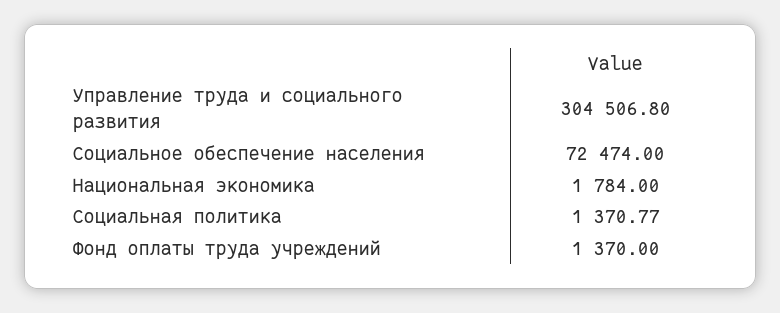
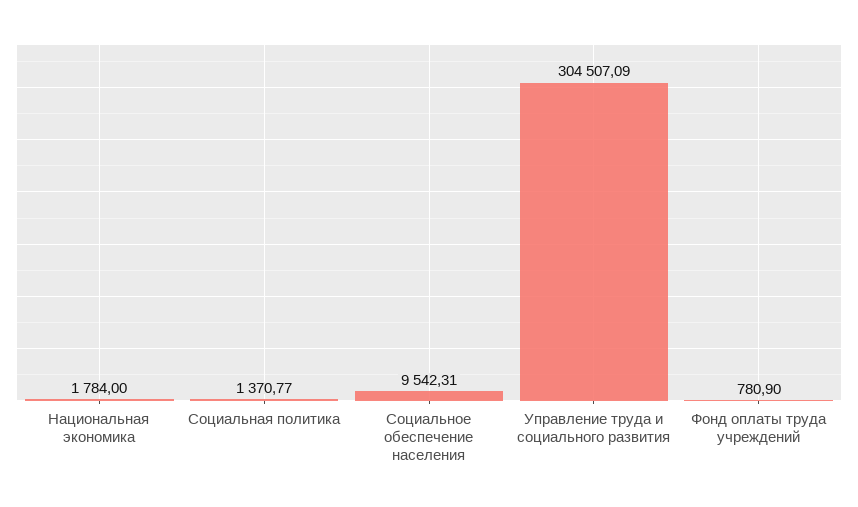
Управление труда и социального развития: 304506.8 -> 304507.09
Социальное обеспечение населения: 72474 -> 9542.31
Фонд оплаты труда учреждений: 1370 -> 780.9

